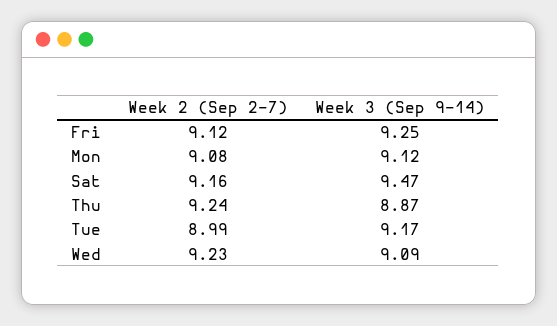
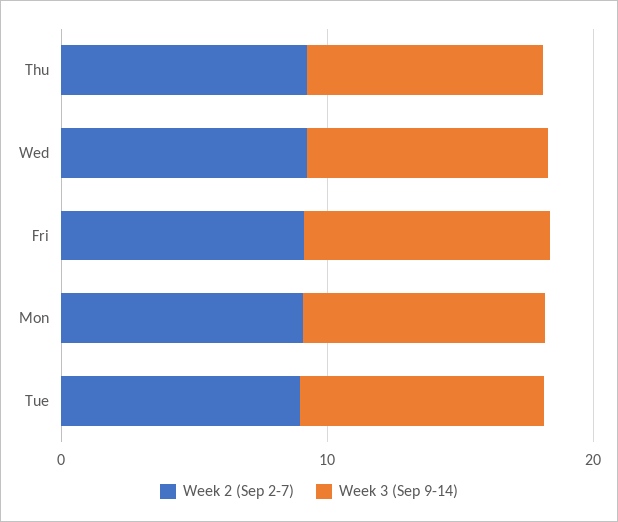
Week 2 (Sep 2-7), Sat: 9.16 -> none
Week 3 (Sep 9-14), Sat: 9.47 -> none

